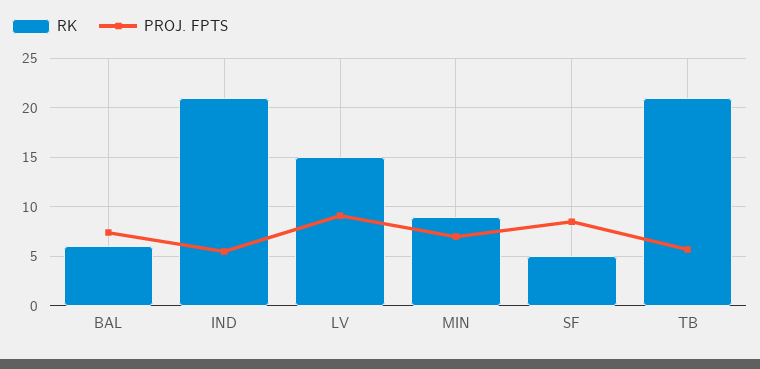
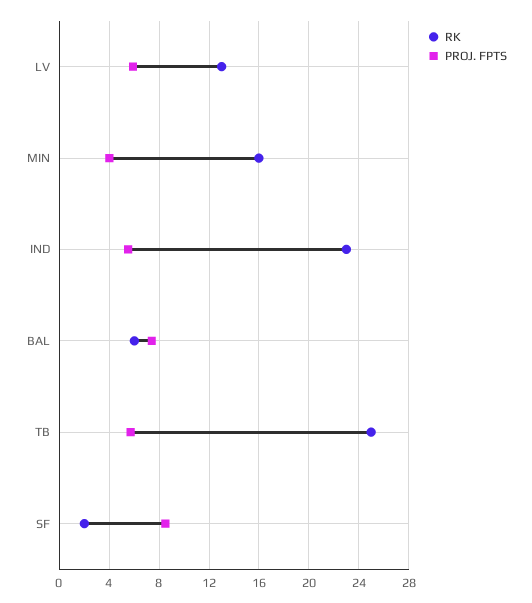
RK, IND: 21 -> 23
RK, LV: 15 -> 13
PROJ. FPTS, LV: 9 -> 6
RK, MIN: 9 -> 16
PROJ. FPTS, MIN: 7 -> 4
RK, SF: 5 -> 2
RK, TB: 21 -> 25

